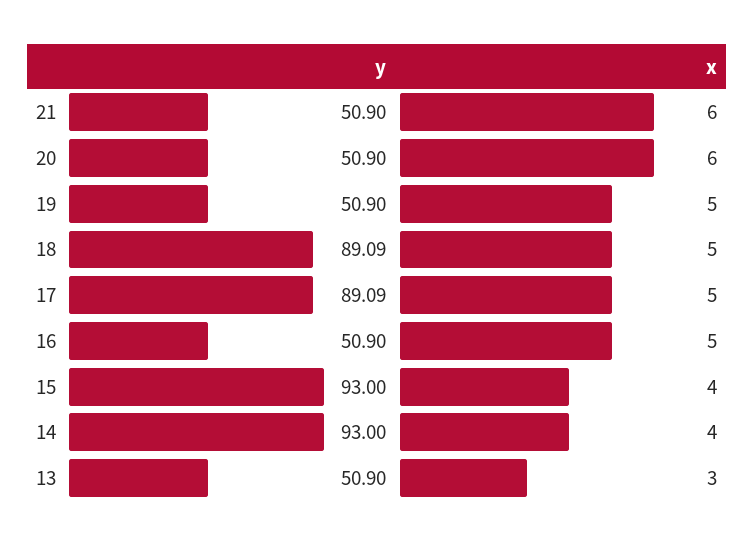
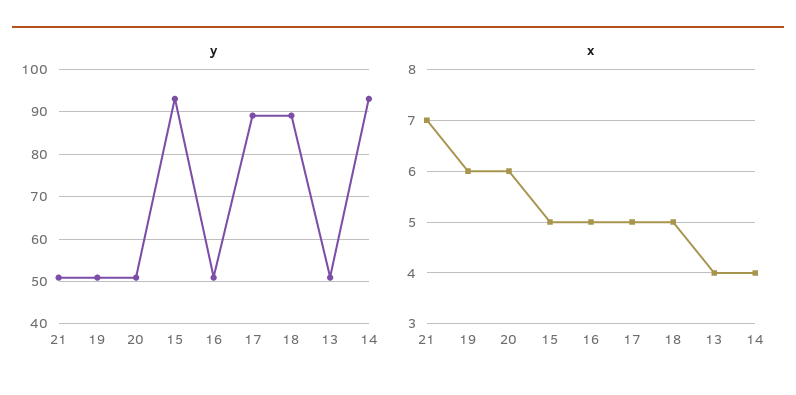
x, 21: 6 -> 7
x, 19: 5 -> 6
x, 15: 4 -> 5
x, 13: 3 -> 4

